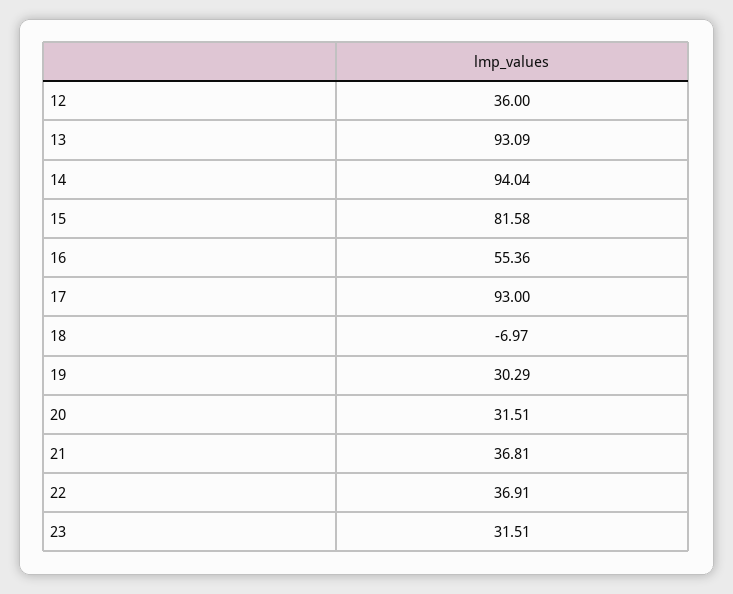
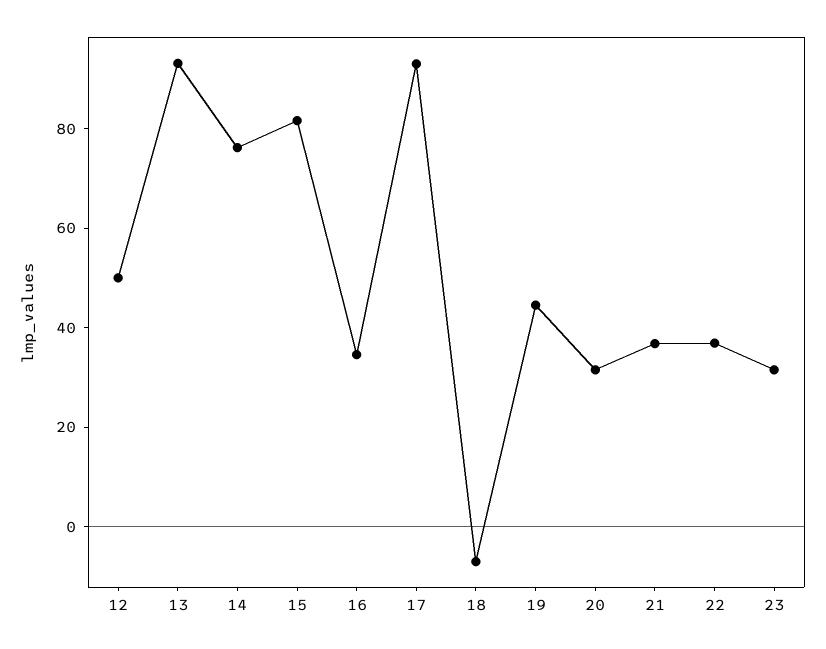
12: 36 -> 50
14: 94.04 -> 75
16: 55.36 -> 35
19: 30.29 -> 45

